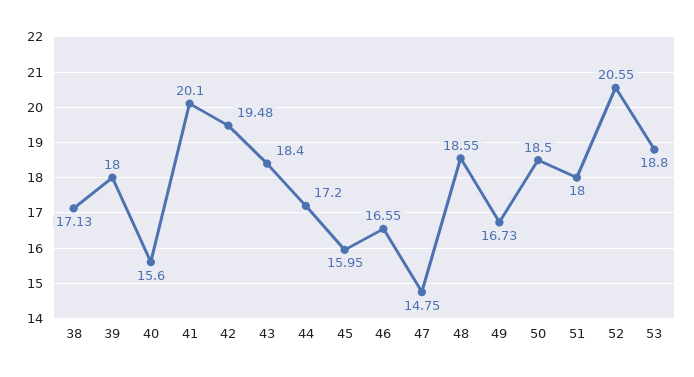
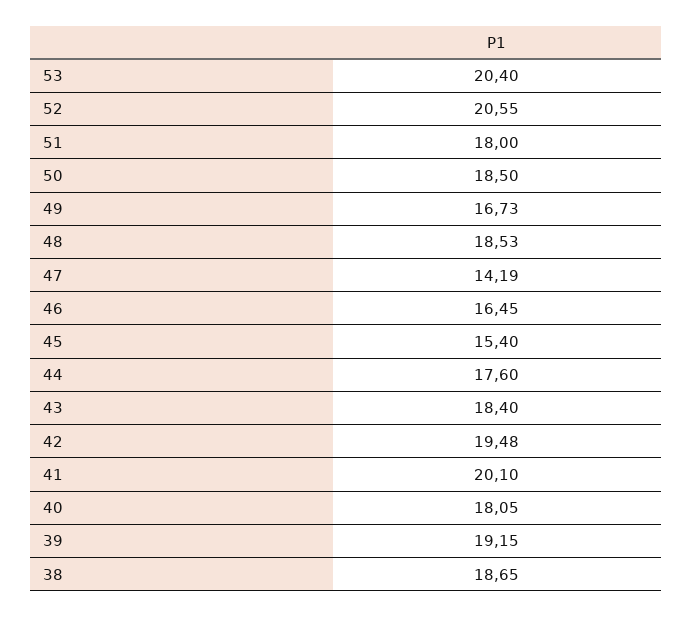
38: 17.13 -> 18.65
39: 18 -> 19.15
40: 15.6 -> 18.05
44: 17.2 -> 17.6
45: 15.95 -> 15.4
46: 16.55 -> 16.45
47: 14.75 -> 14.19
48: 18.55 -> 18.53
53: 18.8 -> 20.4

